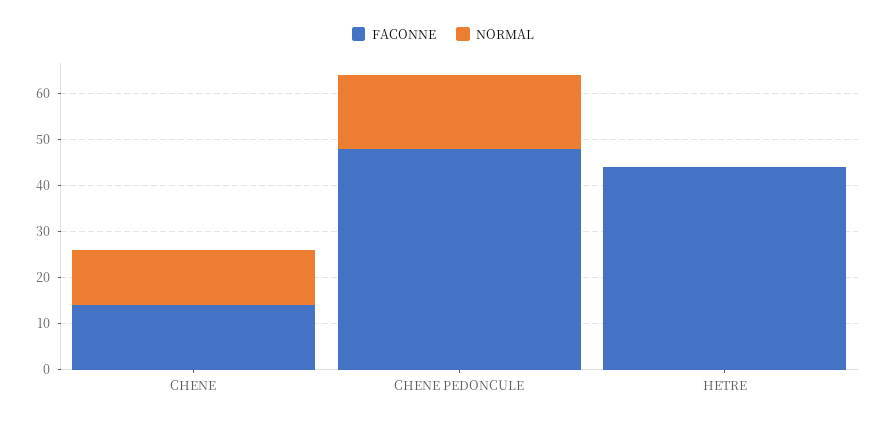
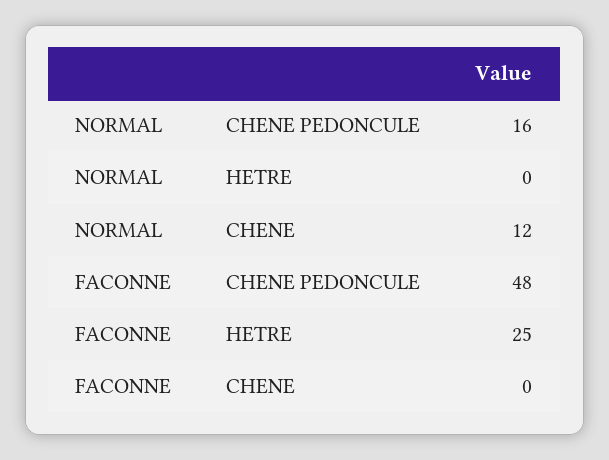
FACONNE, CHENE: 15 -> 0
FACONNE, HETRE: 45 -> 25

